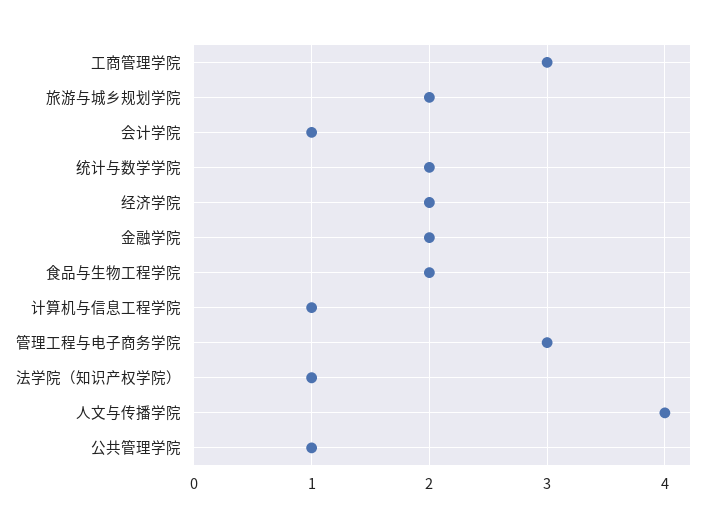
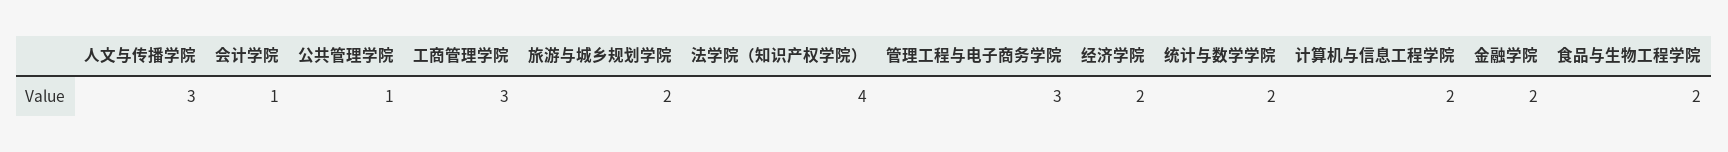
计算机与信息工程学院: 1 -> 2
法学院（知识产权学院）: 1 -> 4
人文与传播学院: 4 -> 3

